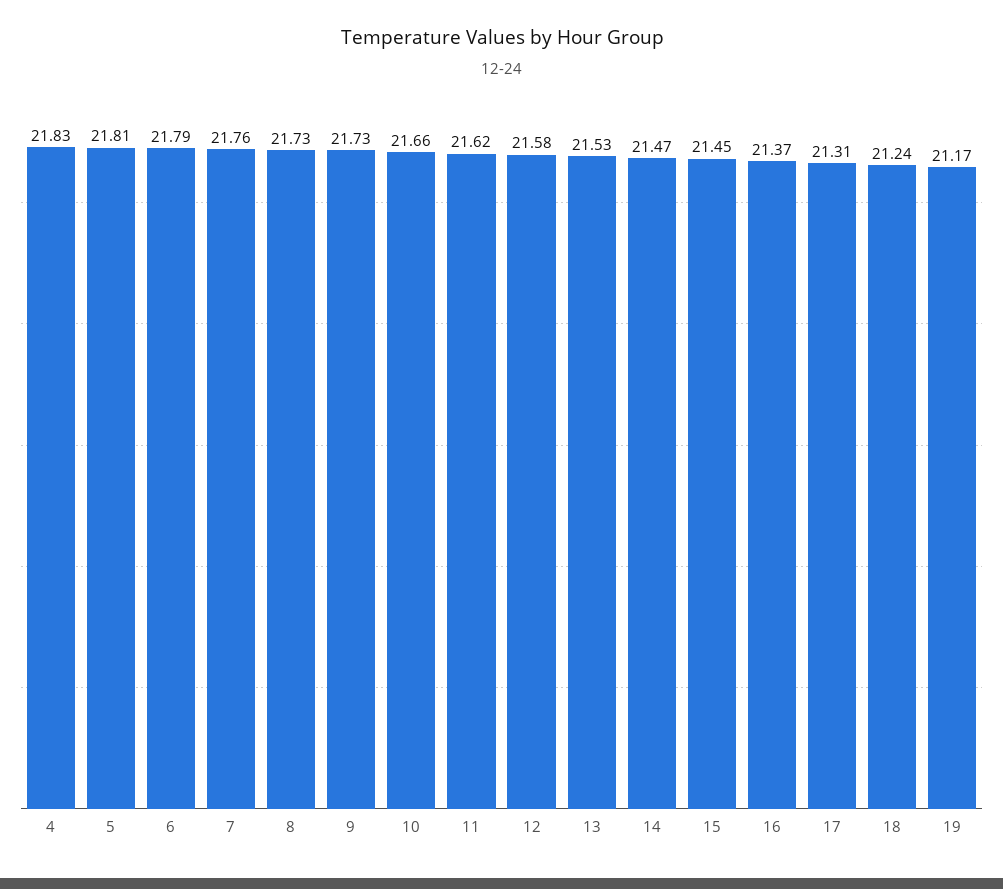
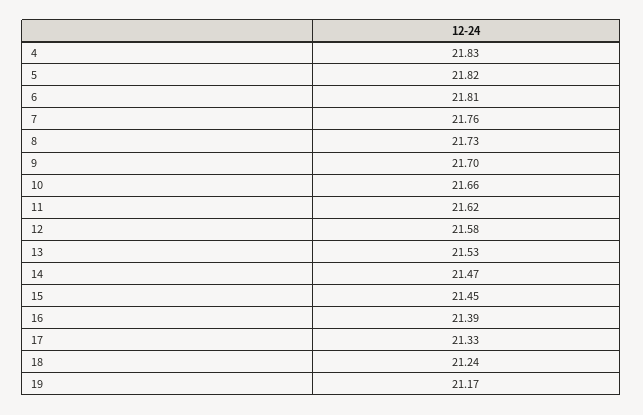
5: 21.81 -> 21.82
6: 21.79 -> 21.81
9: 21.73 -> 21.7
16: 21.37 -> 21.39
17: 21.31 -> 21.33

